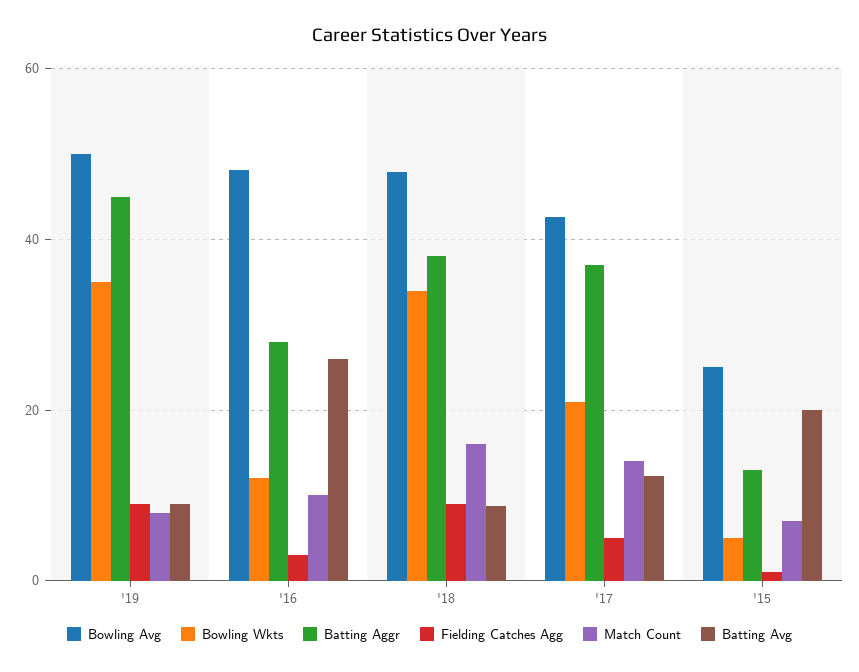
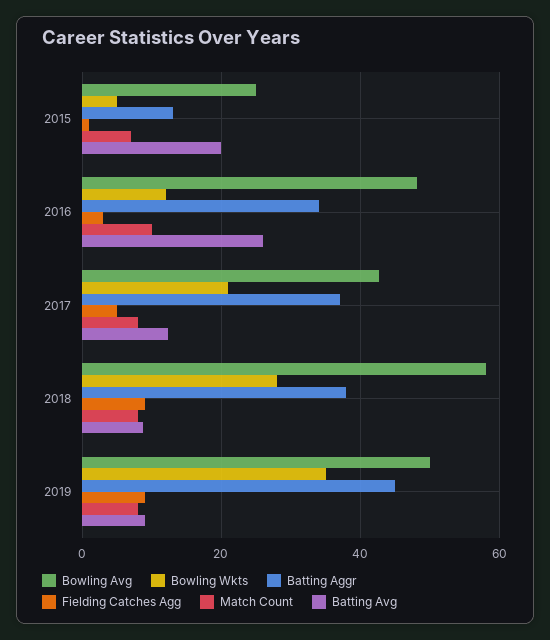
Batting Aggr, '16: 28 -> 34
Bowling Avg, '18: 48 -> 58
Bowling Wkts, '18: 34 -> 28
Match Count, '18: 16 -> 8
Match Count, '17: 14 -> 8

